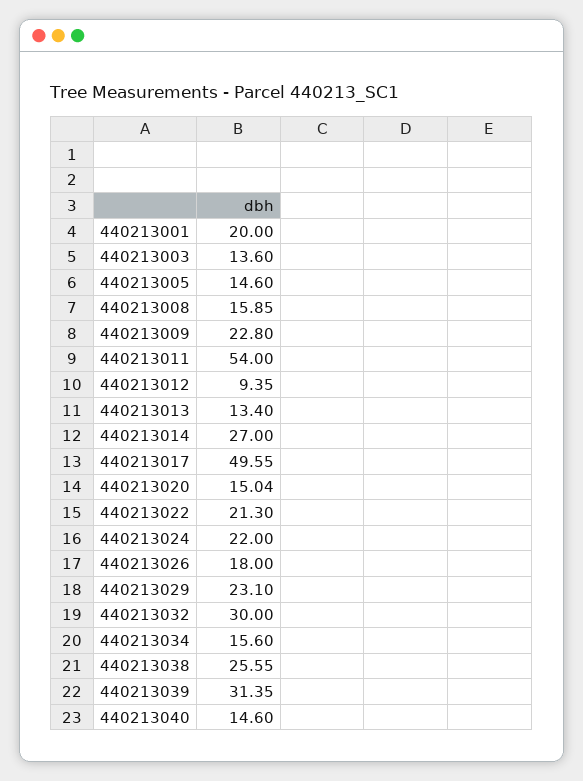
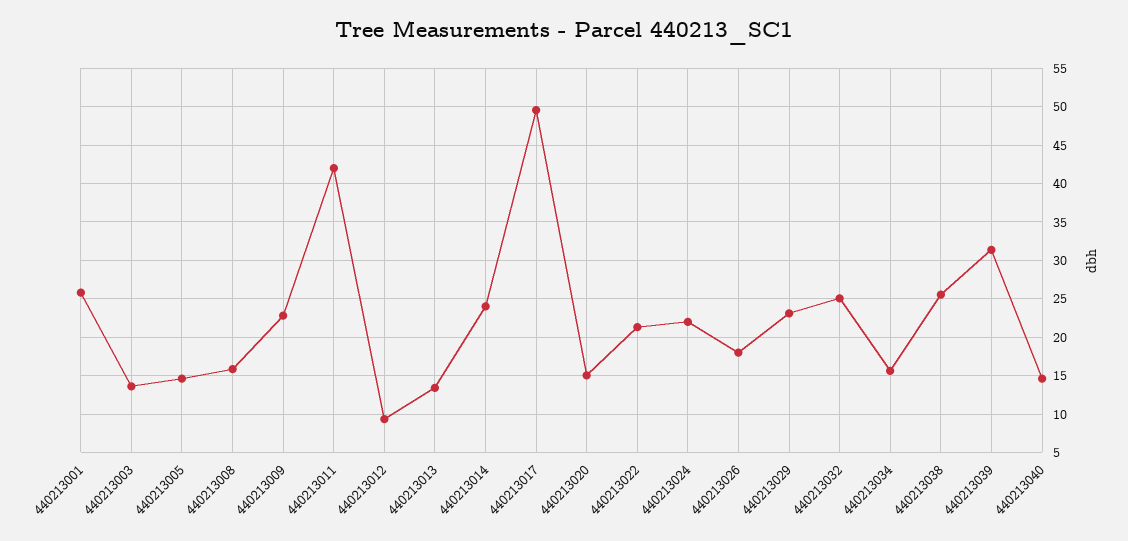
440213001: 20 -> 26
440213011: 54 -> 42
440213014: 27 -> 24
440213032: 30 -> 25

